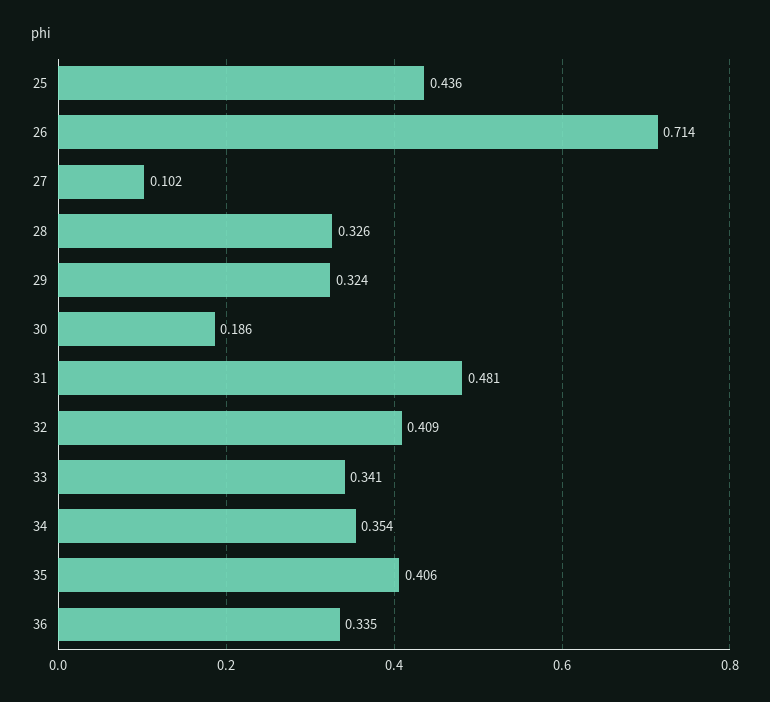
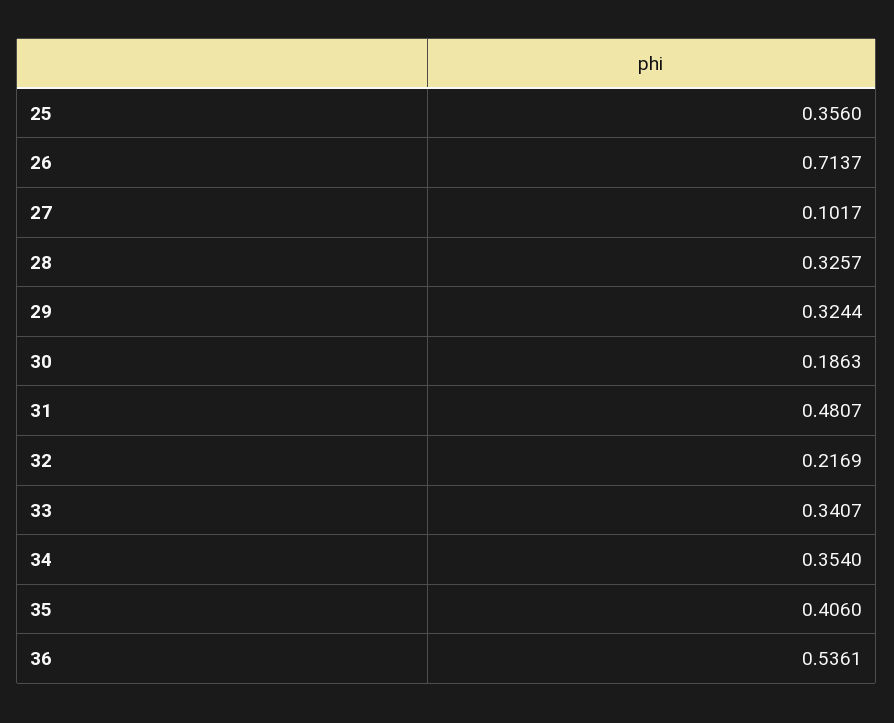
25: 0.436 -> 0.356
32: 0.409 -> 0.2169
36: 0.335 -> 0.5361

